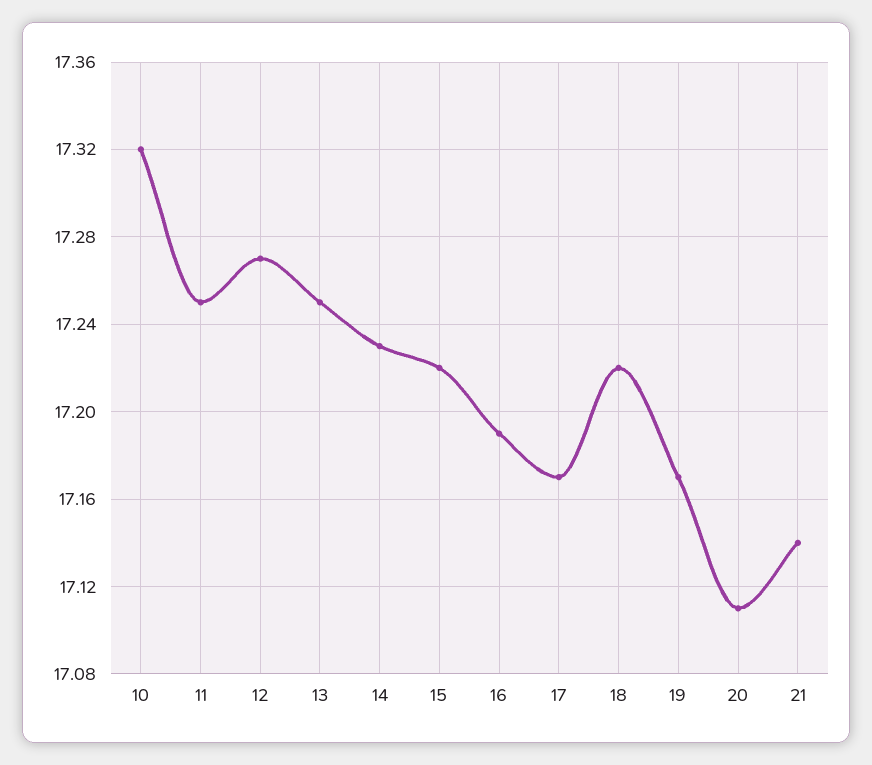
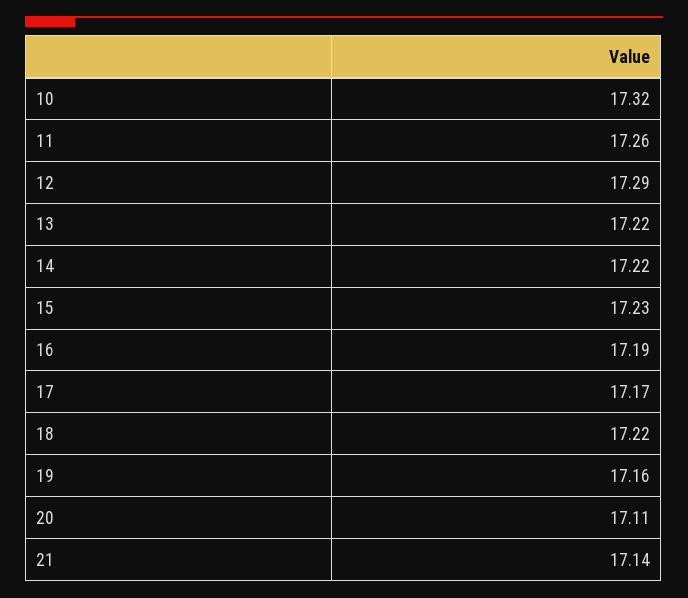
11: 17.25 -> 17.26
12: 17.27 -> 17.29
13: 17.25 -> 17.22
14: 17.23 -> 17.22
15: 17.22 -> 17.23
19: 17.17 -> 17.16

